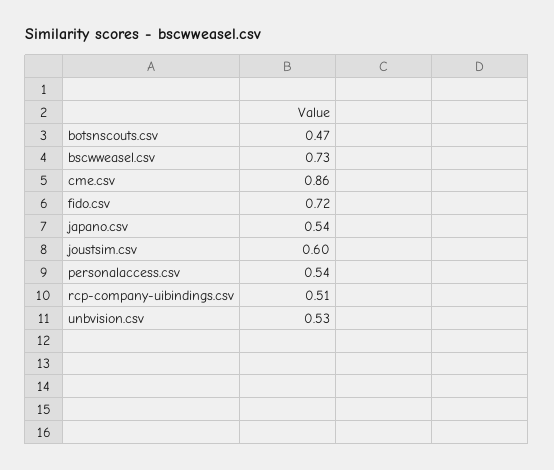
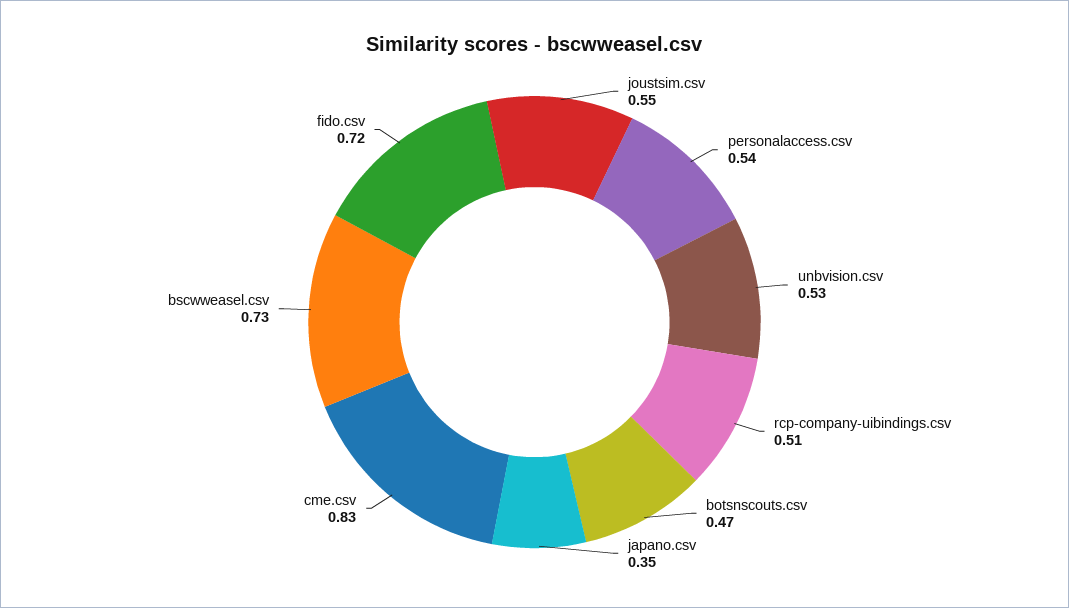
cme.csv: 0.86 -> 0.83
japano.csv: 0.54 -> 0.35
joustsim.csv: 0.6 -> 0.55

